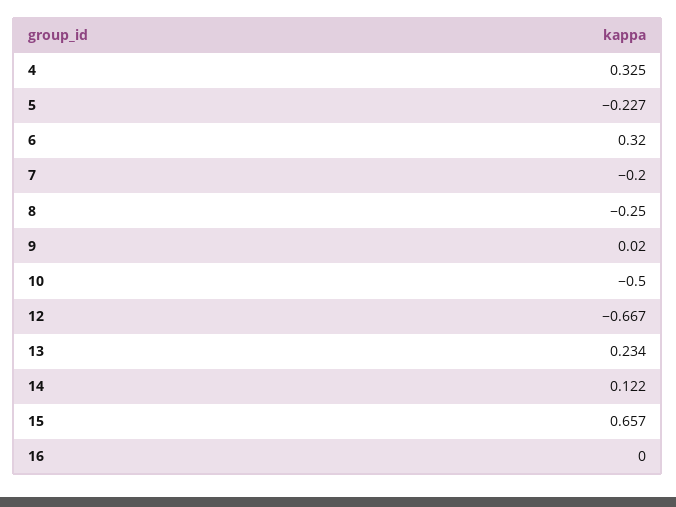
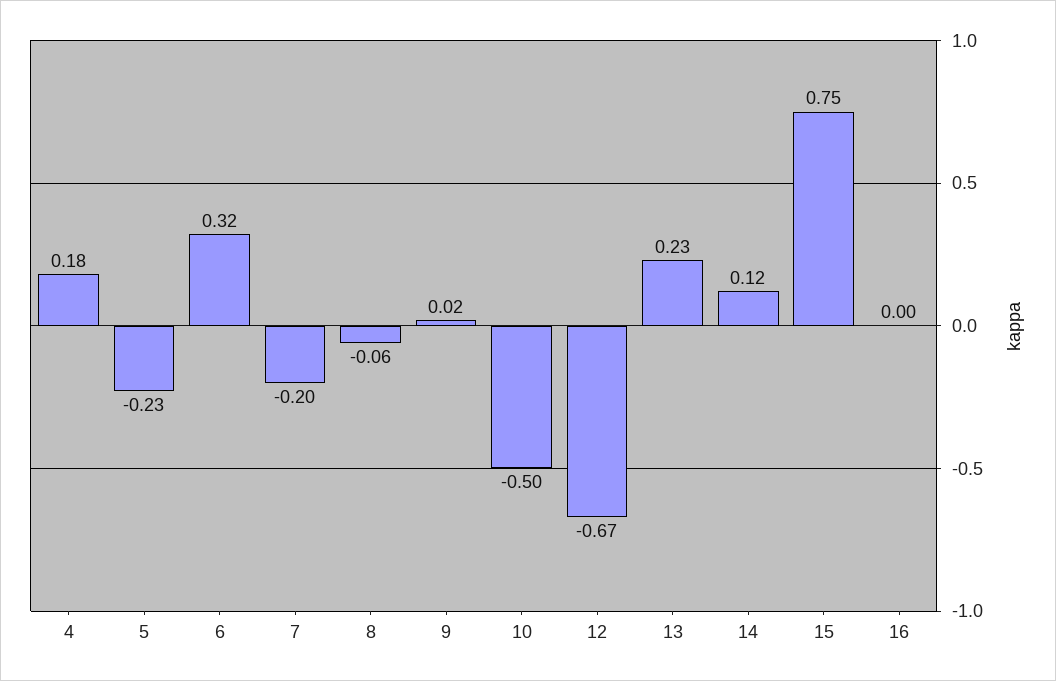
4: 0.325 -> 0.18
8: -0.25 -> -0.06
15: 0.657 -> 0.75

